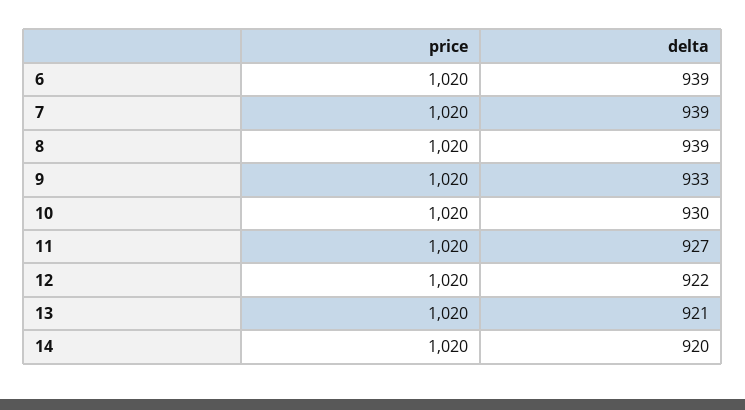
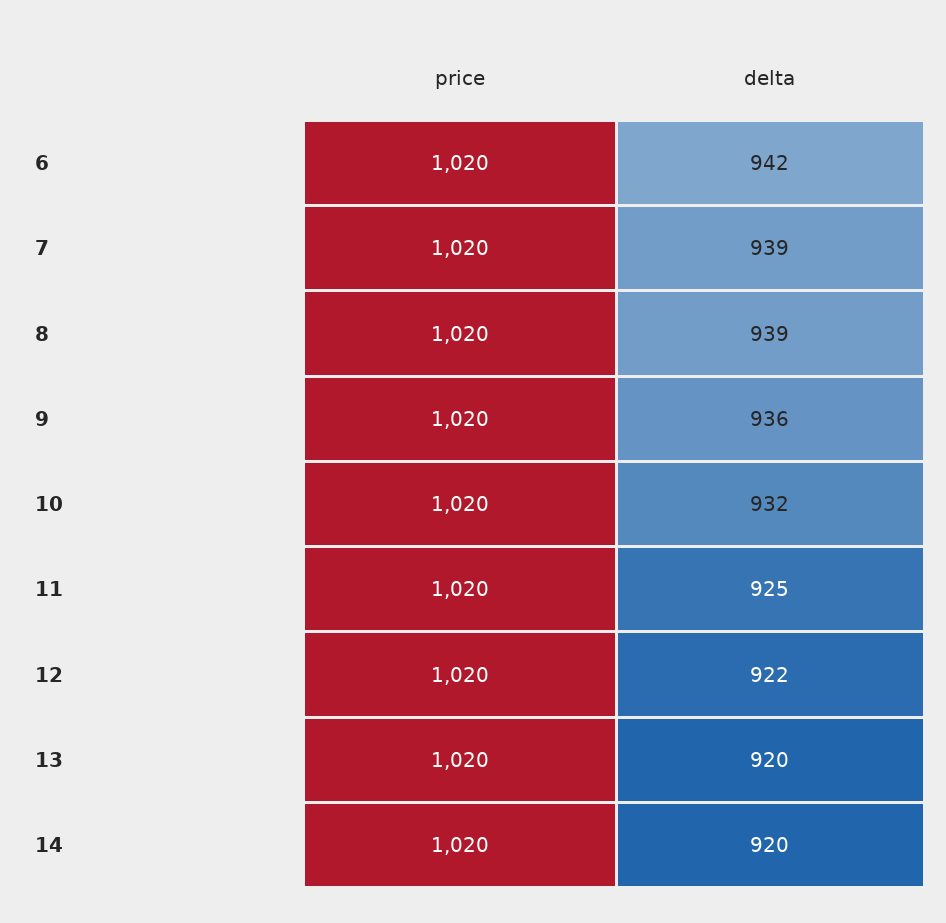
delta, 6: 939 -> 942
delta, 9: 933 -> 936
delta, 10: 930 -> 932
delta, 11: 927 -> 925
delta, 13: 921 -> 920

